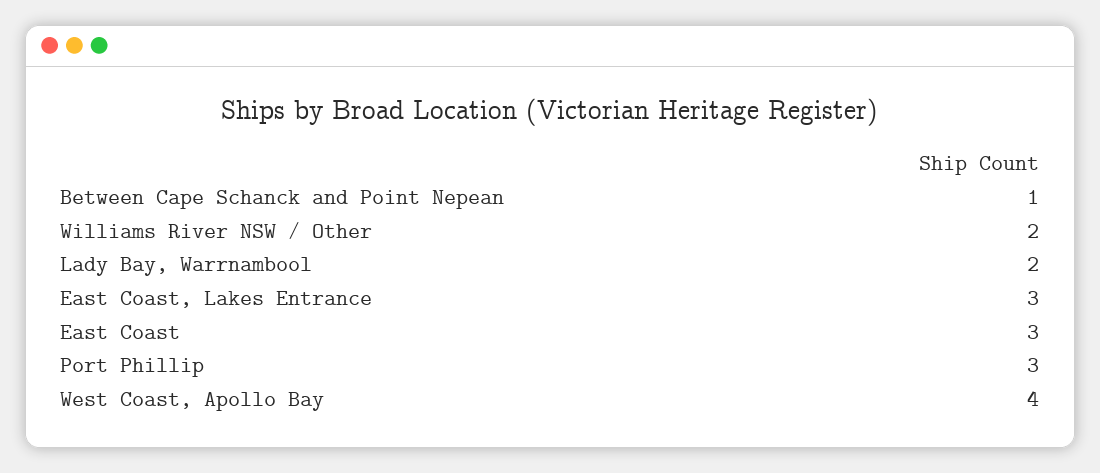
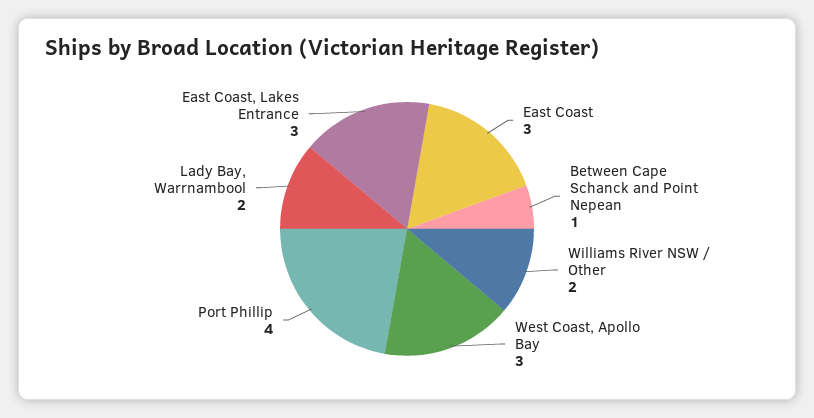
Port Phillip: 3 -> 4
West Coast, Apollo Bay: 4 -> 3

